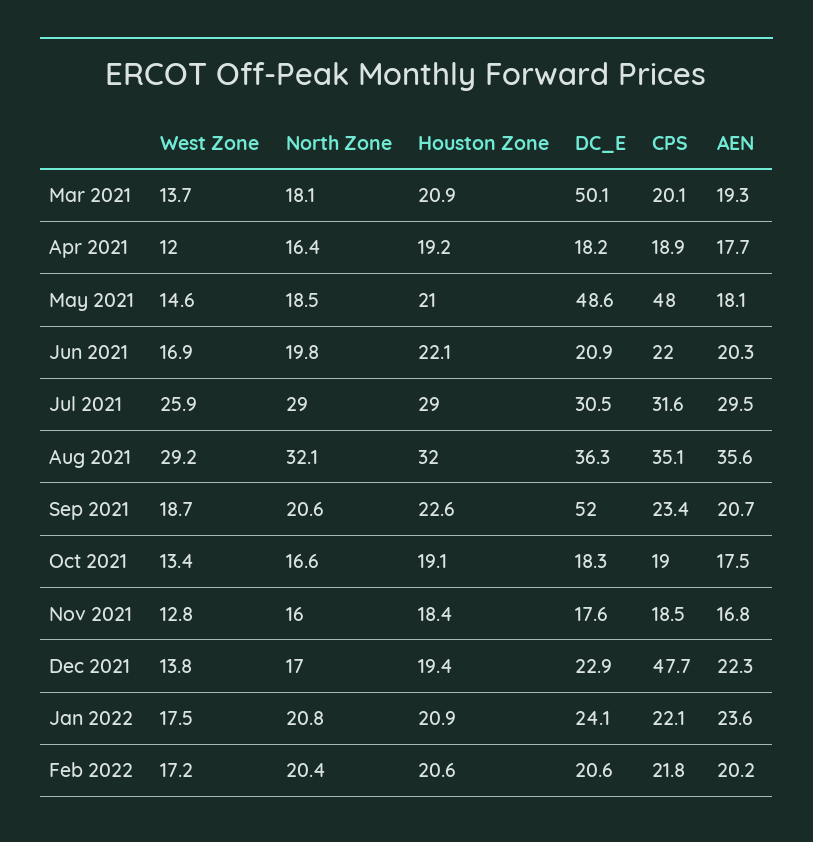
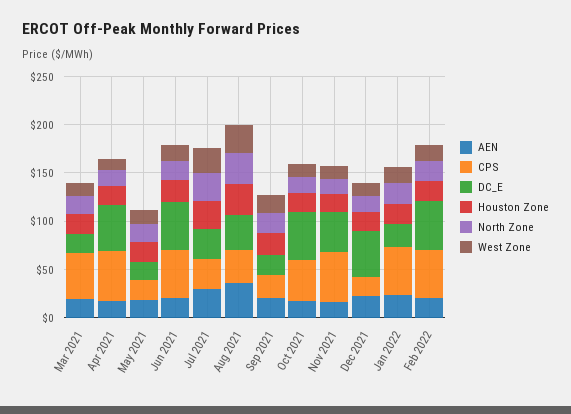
DC_E, Mar 2021: 50.1 -> 20
CPS, Mar 2021: 20.1 -> 50
DC_E, Apr 2021: 18.2 -> 50
CPS, Apr 2021: 18.9 -> 50
DC_E, May 2021: 48.6 -> 20
CPS, May 2021: 48 -> 20
DC_E, Jun 2021: 20.9 -> 50
CPS, Jun 2021: 22 -> 50
DC_E, Sep 2021: 52 -> 20
DC_E, Oct 2021: 18.3 -> 50
CPS, Oct 2021: 19 -> 40
DC_E, Nov 2021: 17.6 -> 40
CPS, Nov 2021: 18.5 -> 50
DC_E, Dec 2021: 22.9 -> 50
CPS, Dec 2021: 47.7 -> 20
CPS, Jan 2022: 22.1 -> 50
DC_E, Feb 2022: 20.6 -> 50
CPS, Feb 2022: 21.8 -> 50

